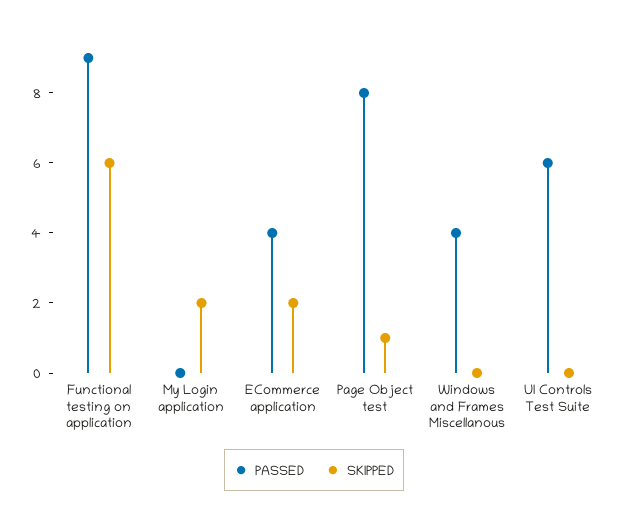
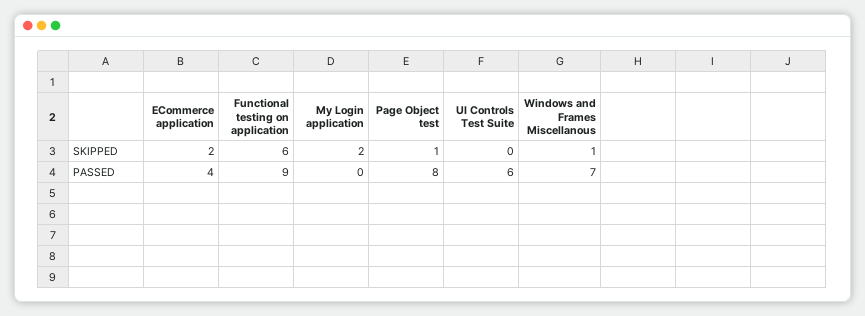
PASSED, Windows and Frames Miscellanous: 4 -> 7
SKIPPED, Windows and Frames Miscellanous: 0 -> 1

